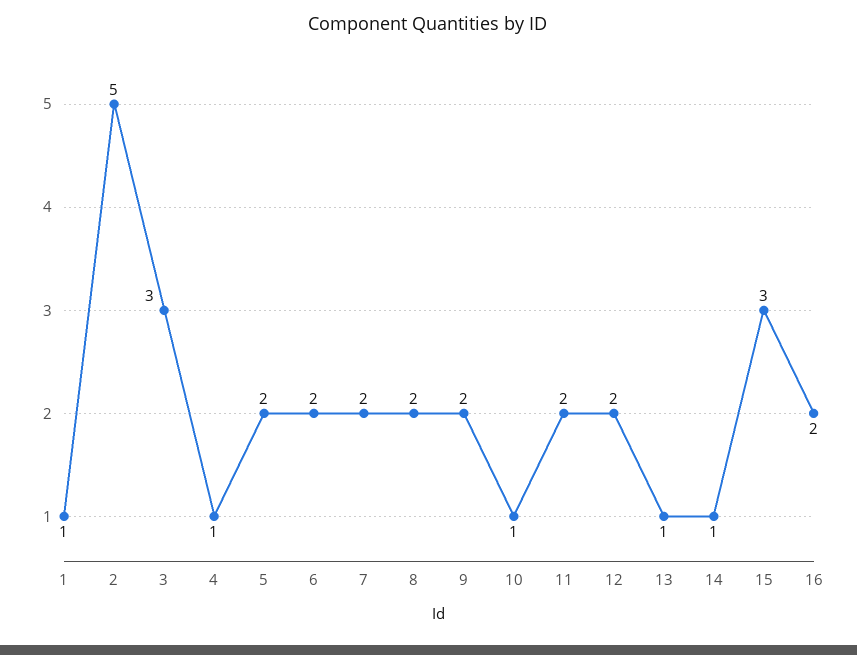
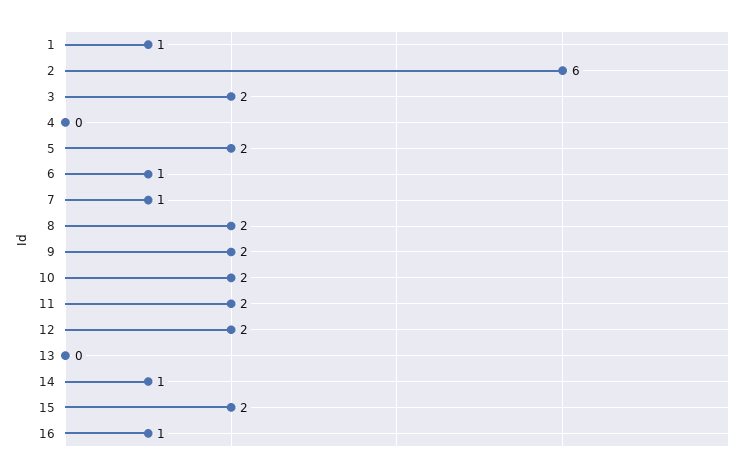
2: 5 -> 6
3: 3 -> 2
4: 1 -> 0
6: 2 -> 1
7: 2 -> 1
10: 1 -> 2
13: 1 -> 0
15: 3 -> 2
16: 2 -> 1

